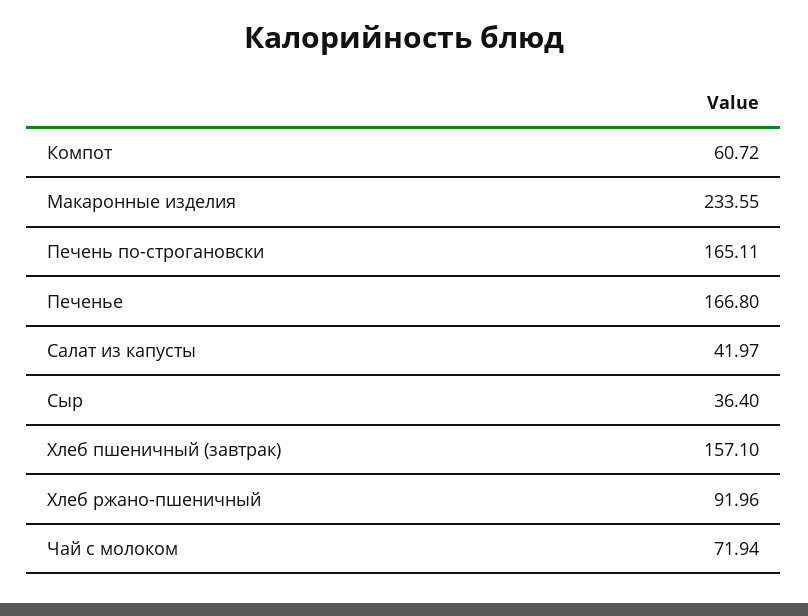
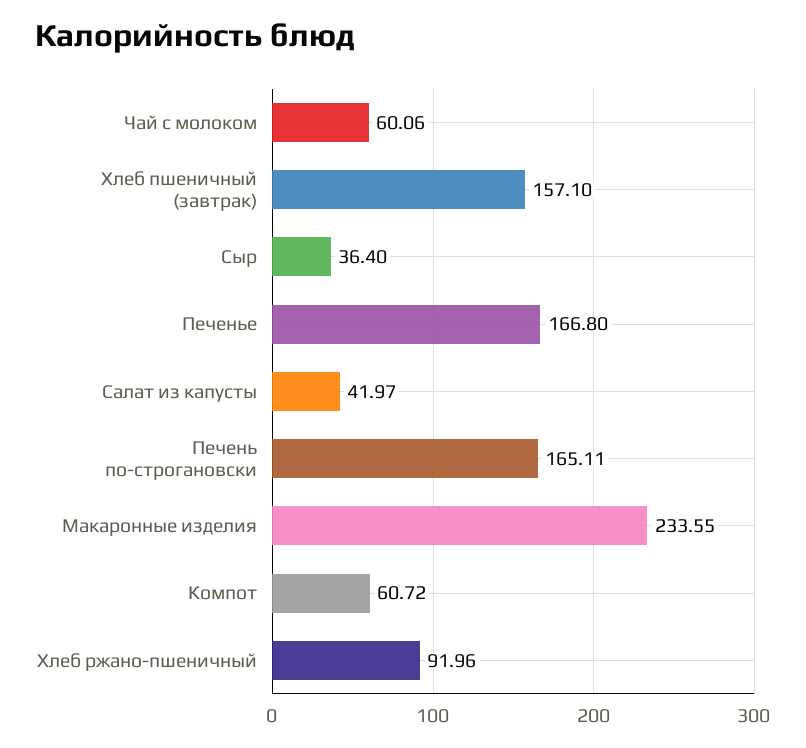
Чай с молоком: 71.94 -> 60.06

